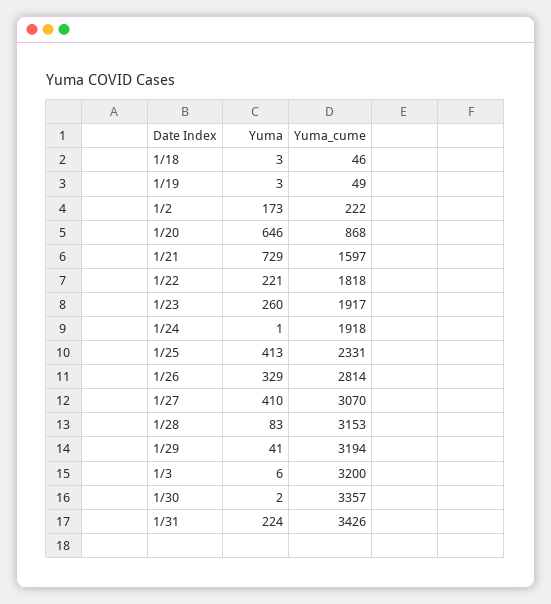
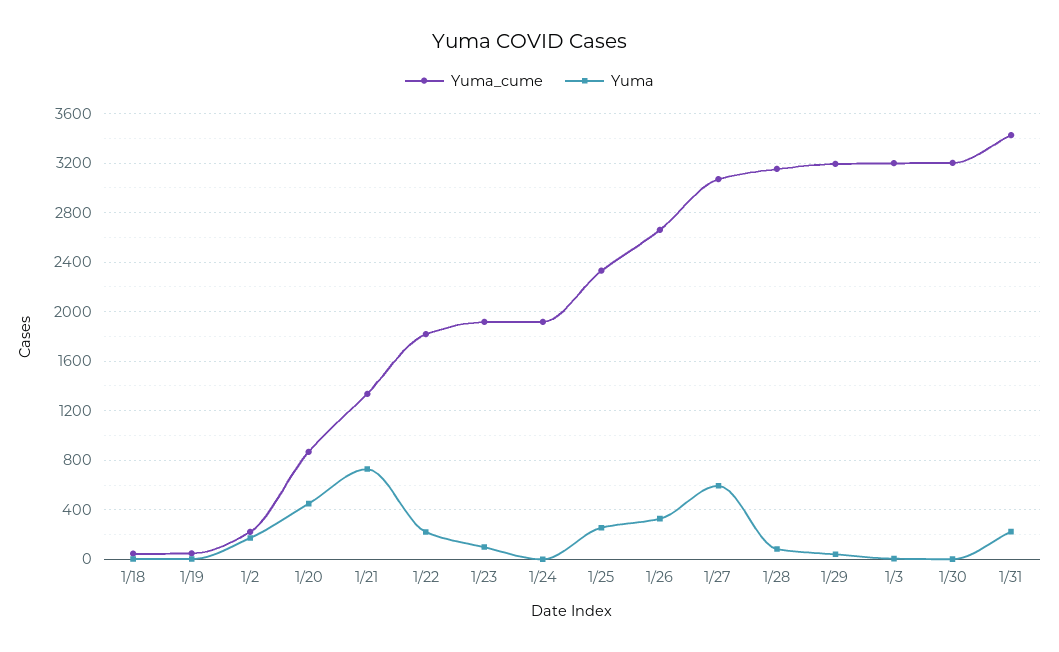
Yuma, 1/20: 646 -> 450
Yuma_cume, 1/21: 1597 -> 1350
Yuma, 1/23: 260 -> 100
Yuma, 1/25: 413 -> 250
Yuma_cume, 1/26: 2814 -> 2650
Yuma, 1/27: 410 -> 600
Yuma_cume, 1/30: 3357 -> 3200

